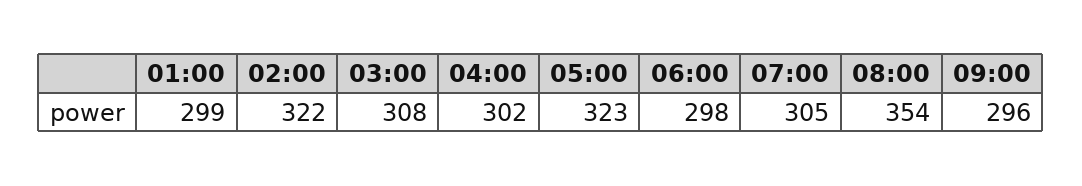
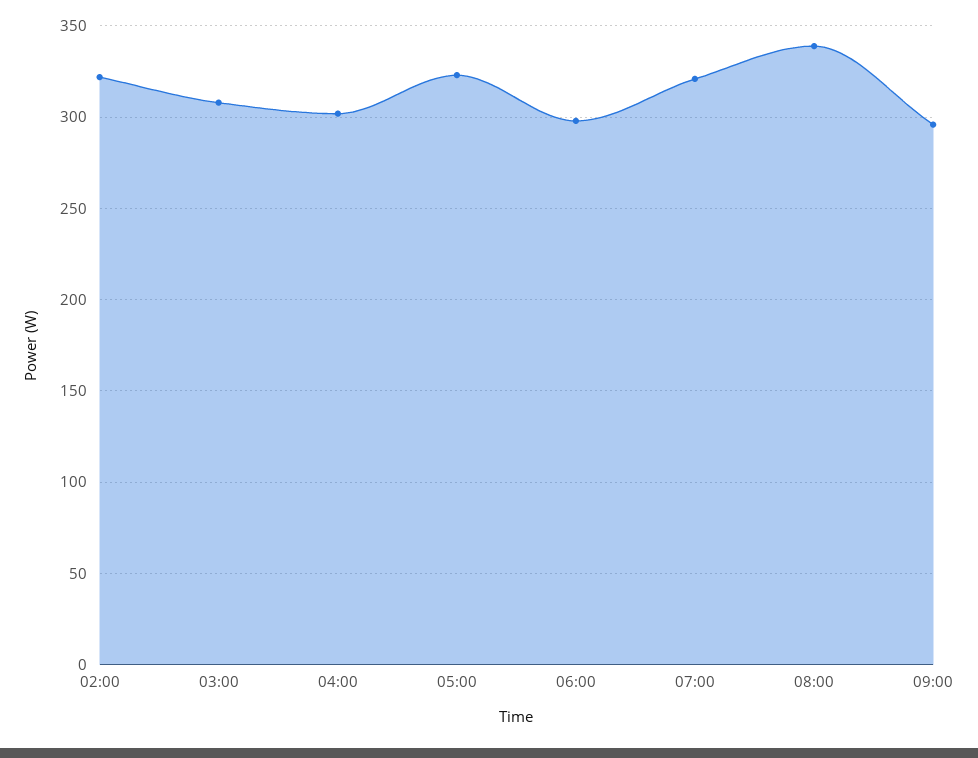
01:00: 299 -> none
07:00: 305 -> 320
08:00: 354 -> 340

